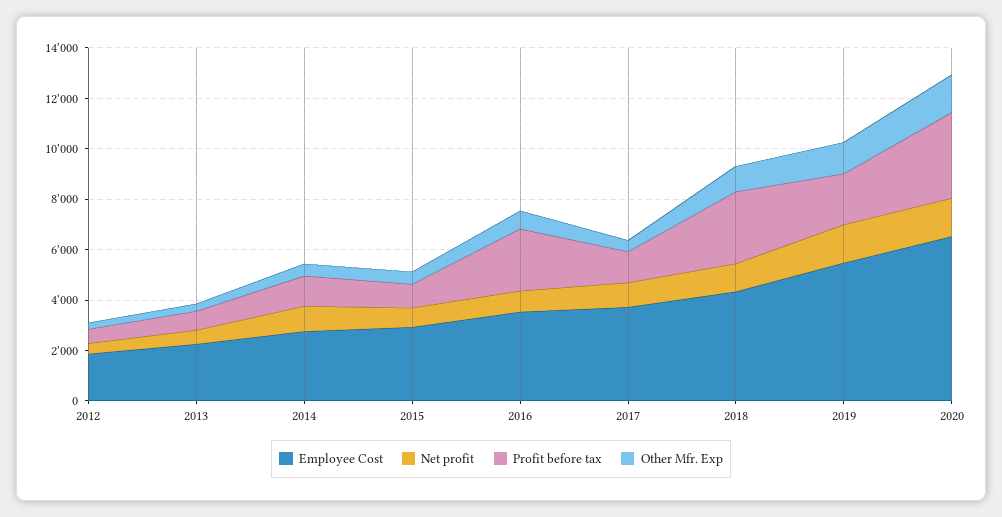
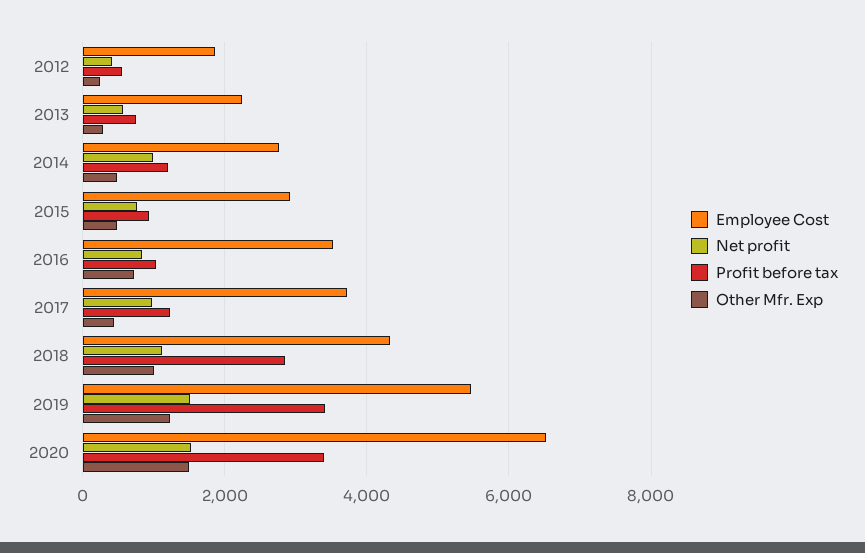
Profit before tax, 2016: 2500 -> 1000
Profit before tax, 2019: 2000 -> 3400

